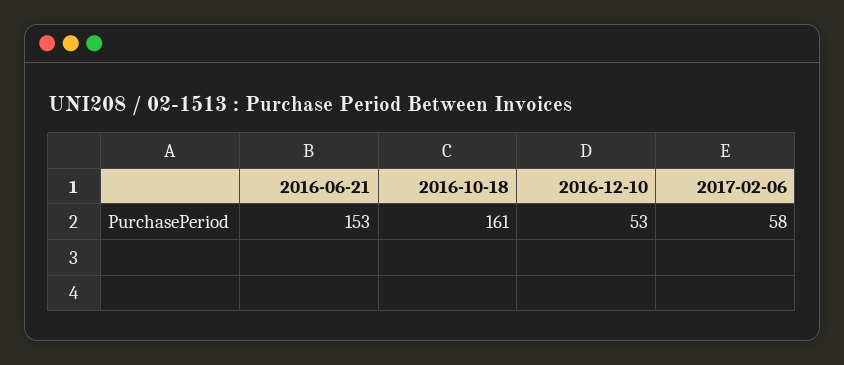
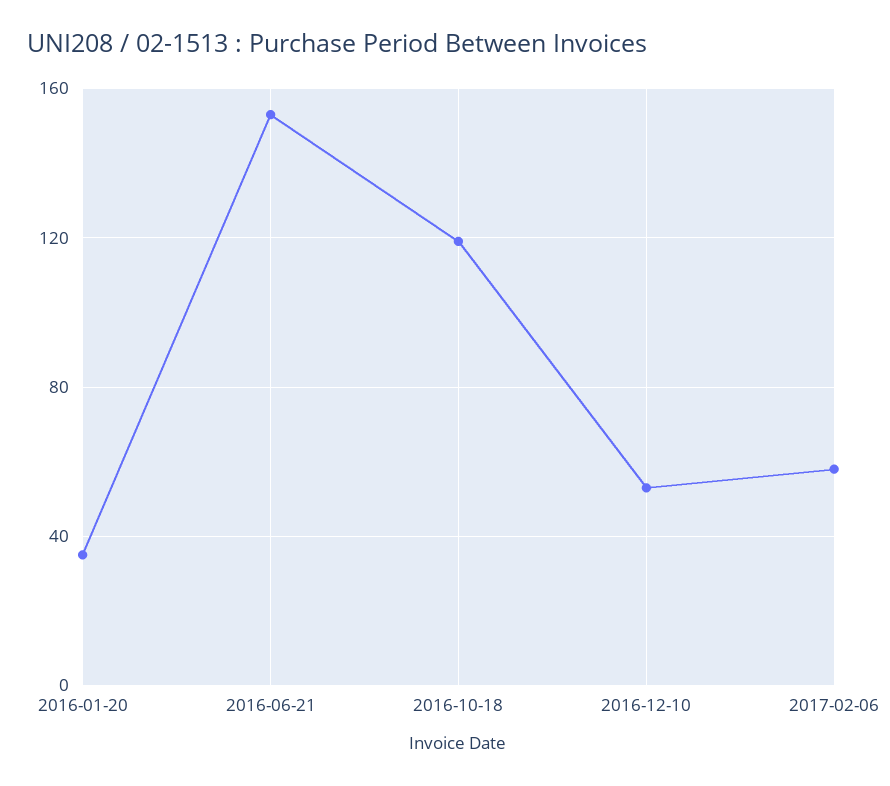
2016-10-18: 161 -> 120
2016-01-20: none -> 35

